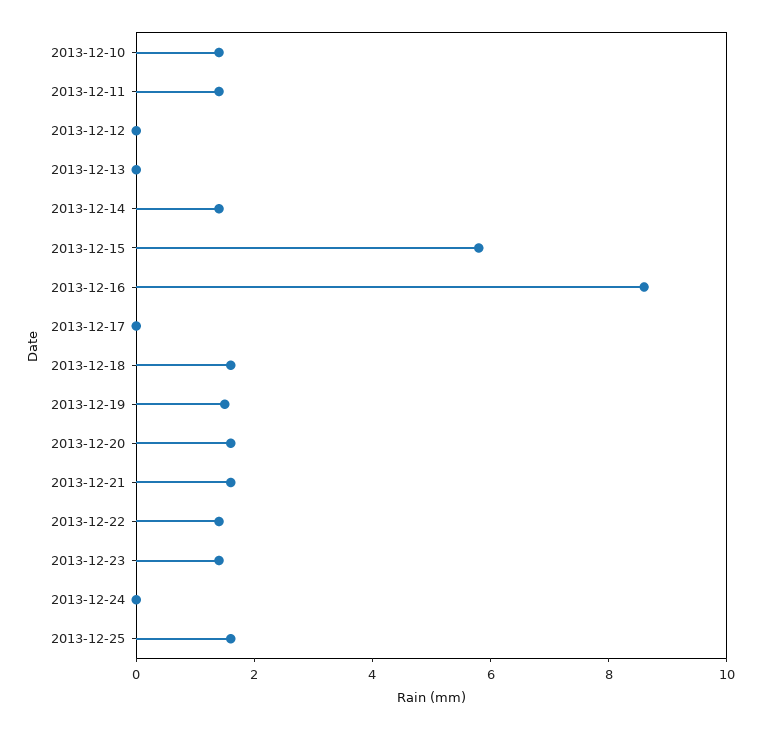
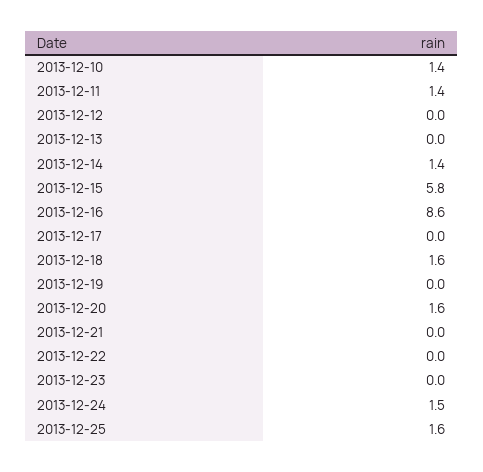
2013-12-19: 1.5 -> 0
2013-12-21: 1.5 -> 0
2013-12-22: 1.5 -> 0
2013-12-23: 1.5 -> 0
2013-12-24: 0 -> 1.5

